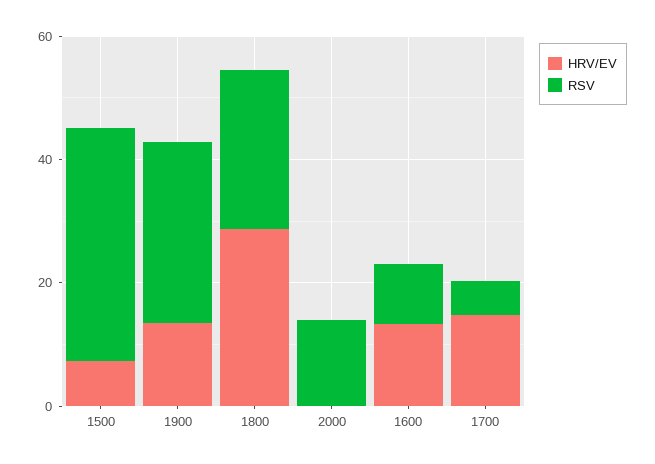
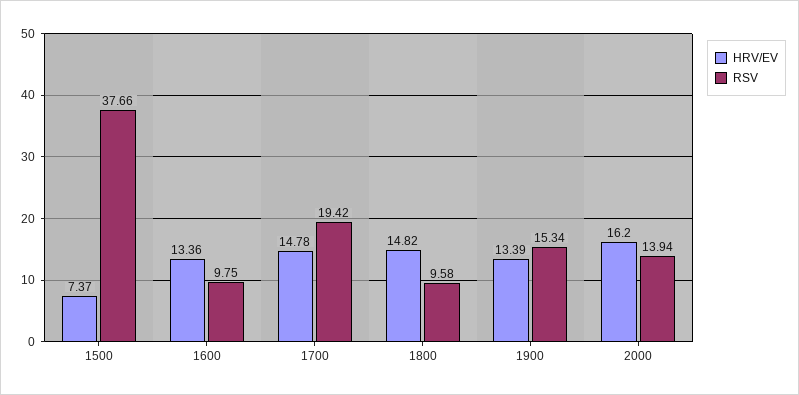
RSV, 1900: 30 -> 15.34
HRV/EV, 1800: 30 -> 14.82
RSV, 1800: 25 -> 9.58
HRV/EV, 2000: 0 -> 16.2
RSV, 1700: 5 -> 19.42

